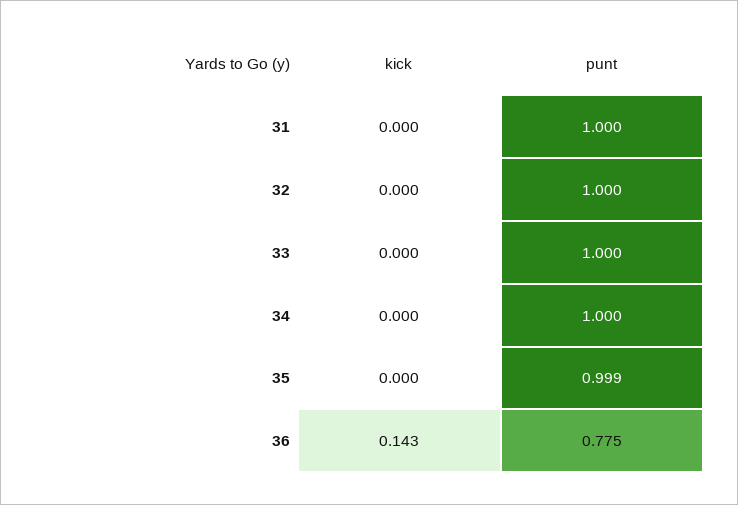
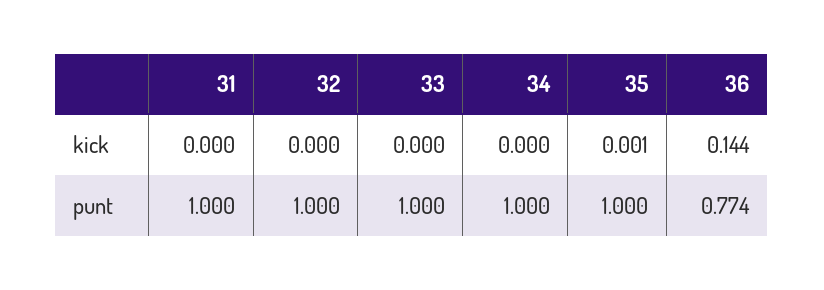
kick, 35: 0 -> 0.001
punt, 35: 0.999 -> 1
kick, 36: 0.143 -> 0.144
punt, 36: 0.775 -> 0.774

